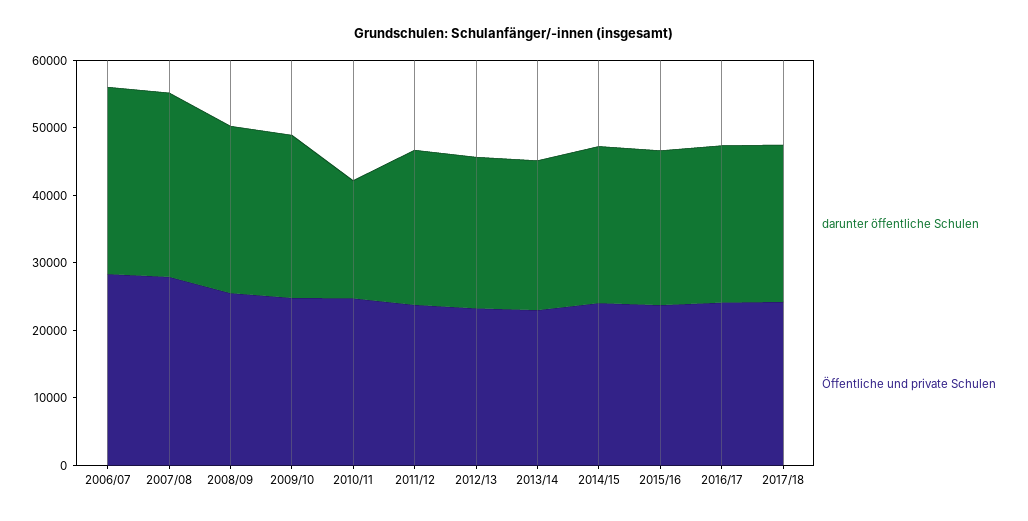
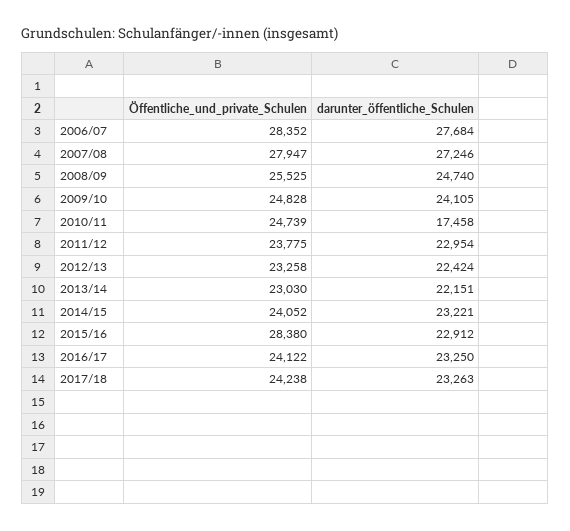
Öffentliche und private Schulen, 2015/16: 24000 -> 28380

